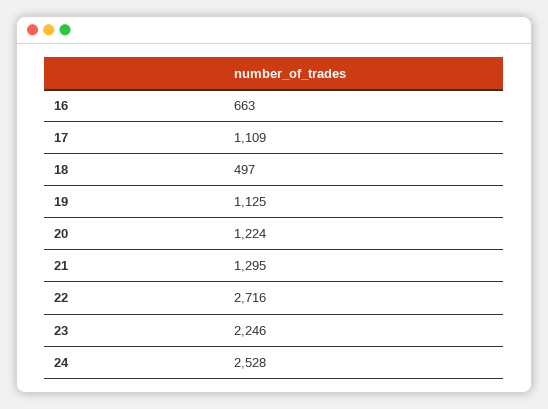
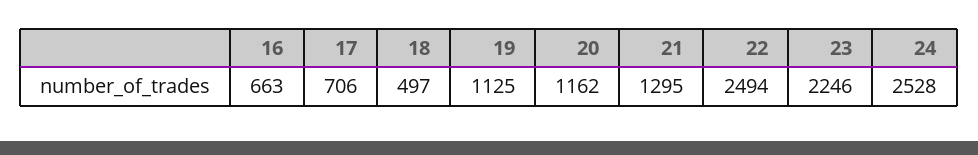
17: 1109 -> 706
20: 1224 -> 1162
22: 2716 -> 2494

